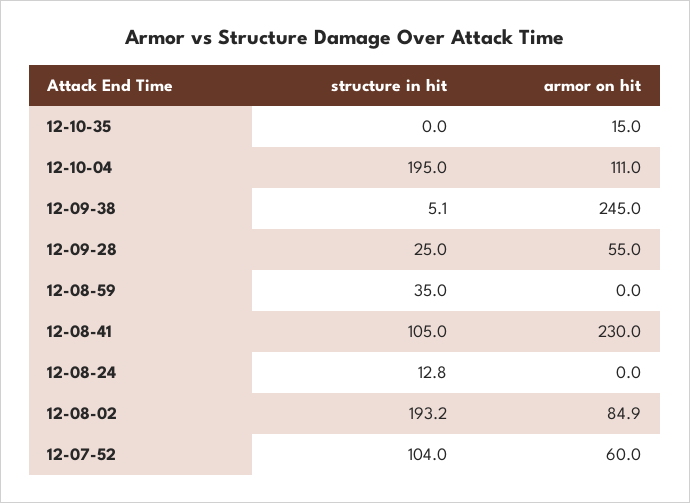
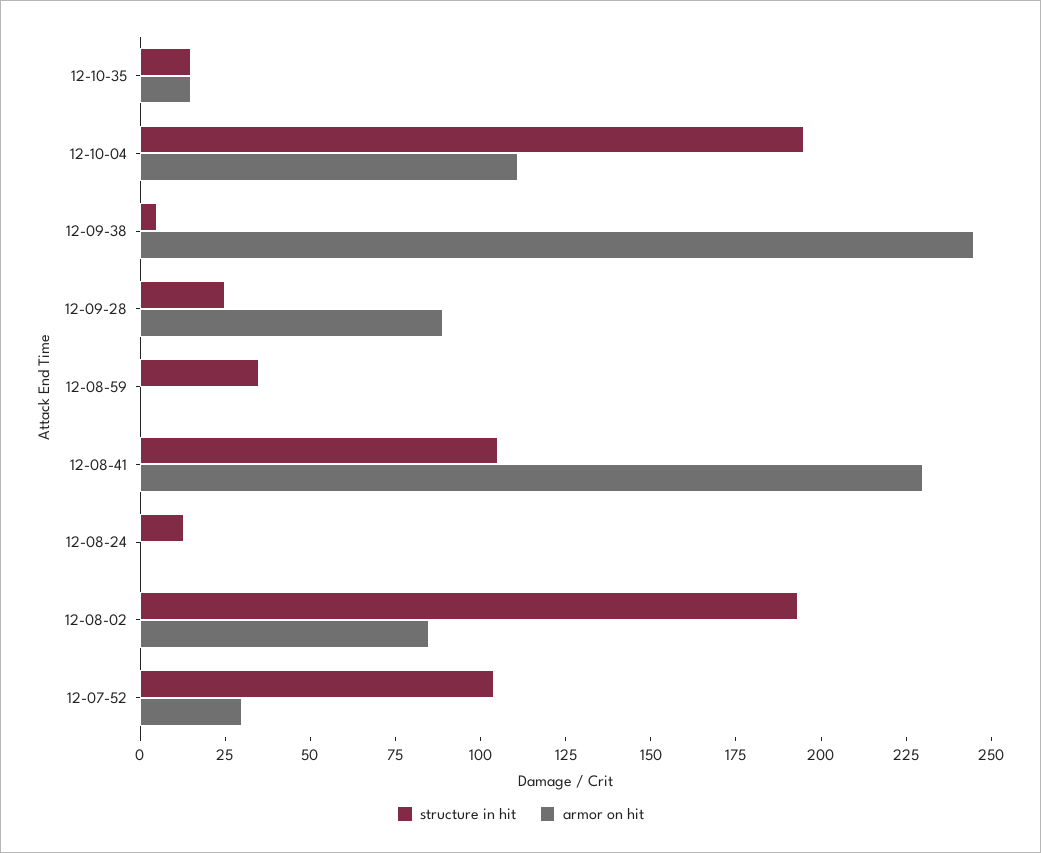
structure in hit, 12-10-35: 0 -> 15
armor on hit, 12-09-28: 55 -> 90
armor on hit, 12-07-52: 60 -> 30

